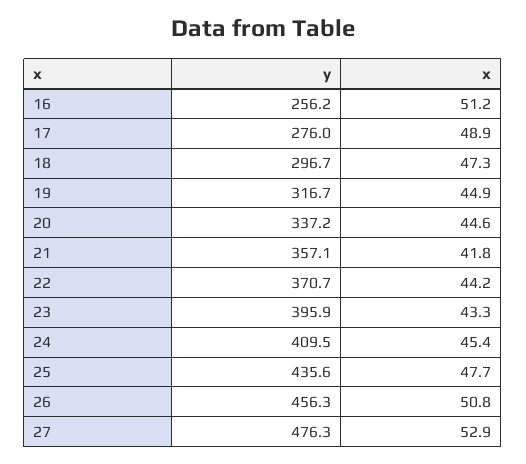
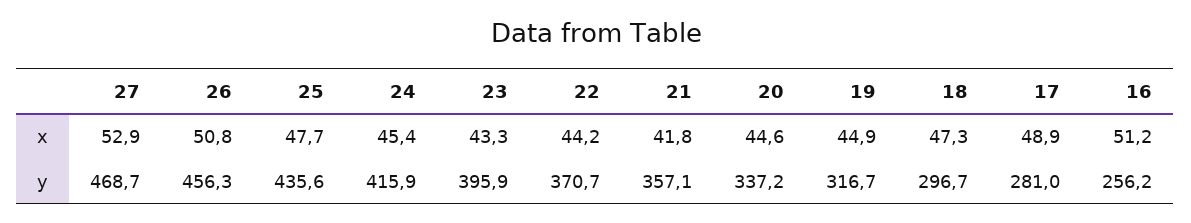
y, 17: 276 -> 281
y, 24: 409.5 -> 415.9
y, 27: 476.3 -> 468.7

